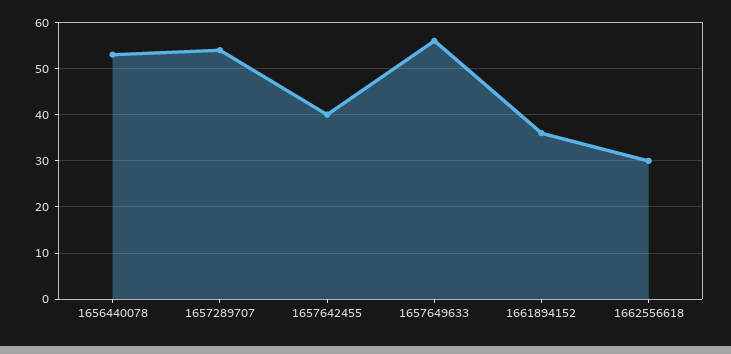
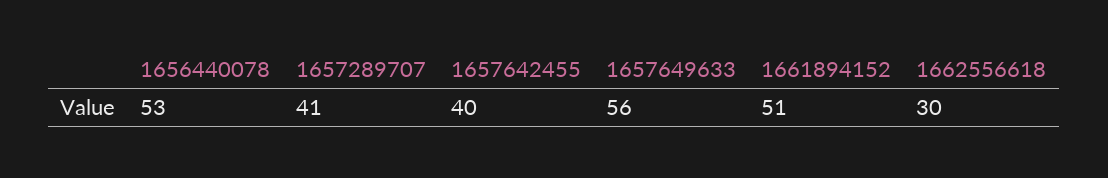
1657289707: 55 -> 41
1661894152: 35 -> 51

